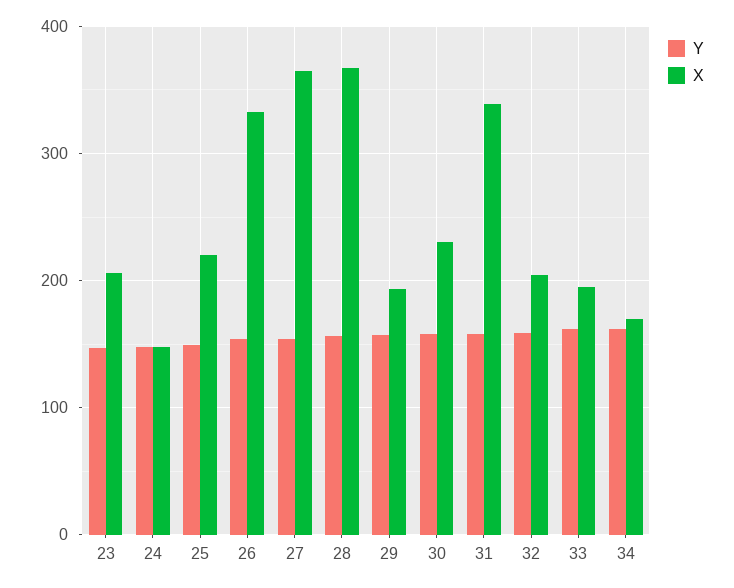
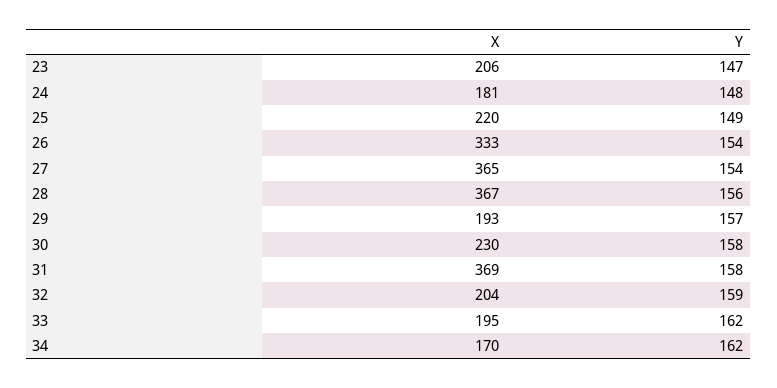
X, 24: 150 -> 181
X, 31: 340 -> 369

